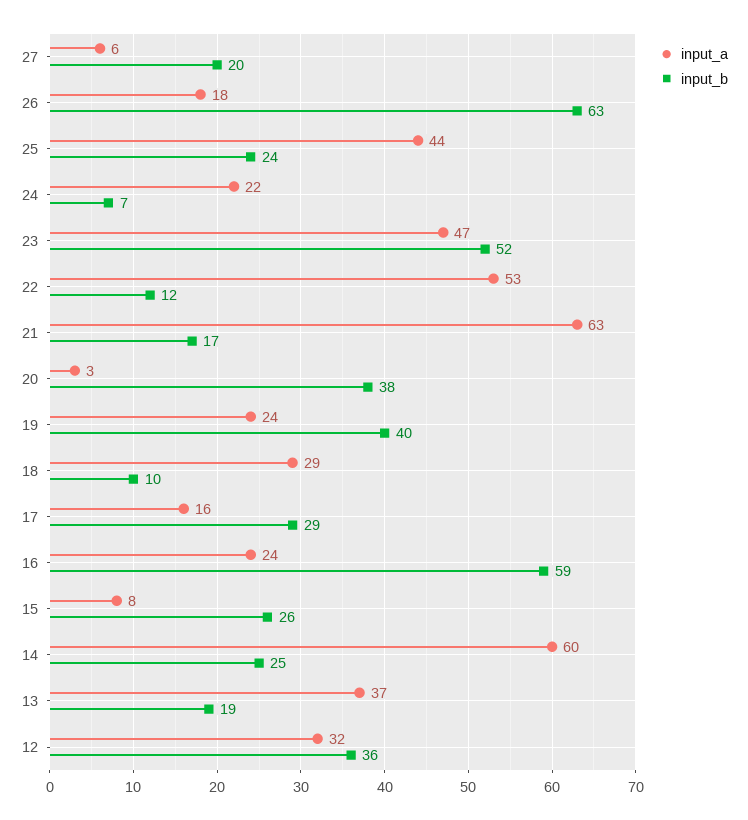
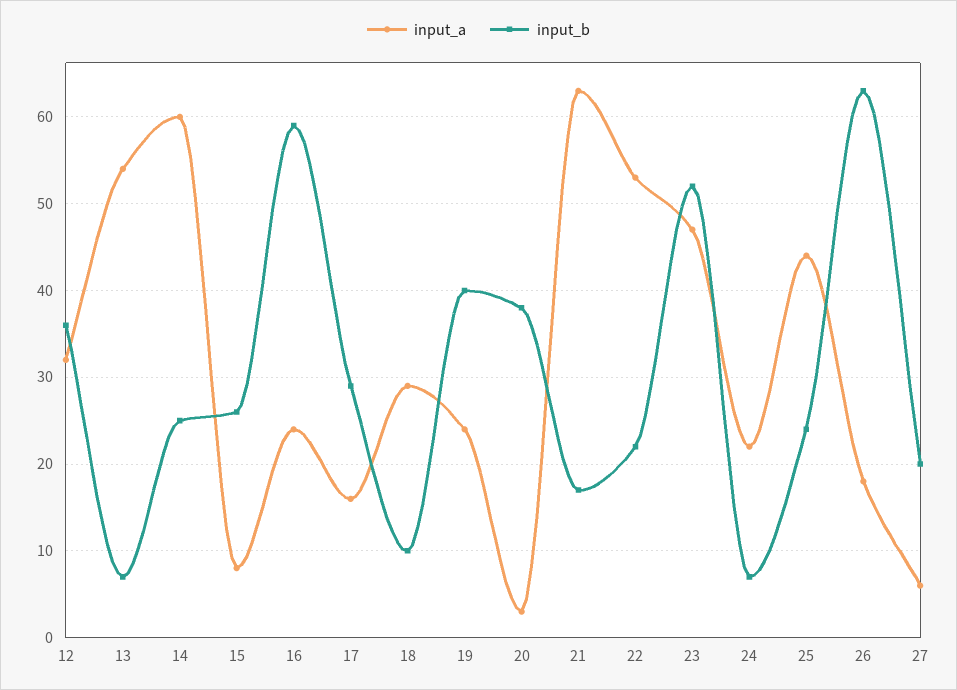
input_b, 22: 12 -> 22
input_a, 13: 37 -> 54
input_b, 13: 19 -> 7

